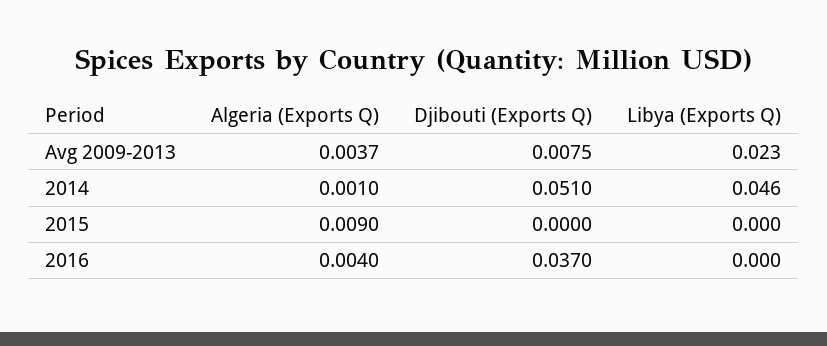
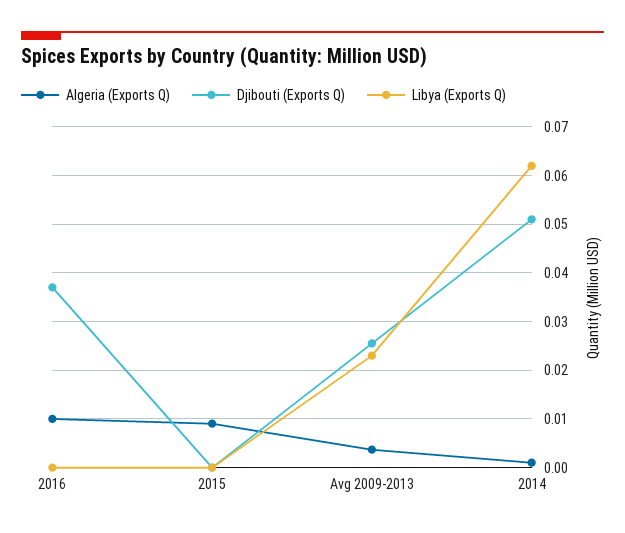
Djibouti (Exports Q), Avg 2009-2013: 0.0075 -> 0.026
Libya (Exports Q), 2014: 0.046 -> 0.062
Algeria (Exports Q), 2016: 0.004 -> 0.01

